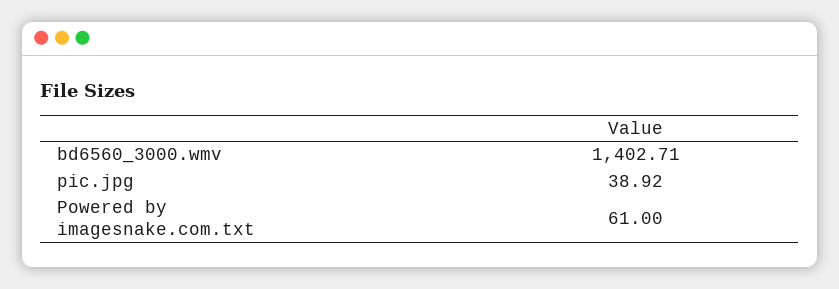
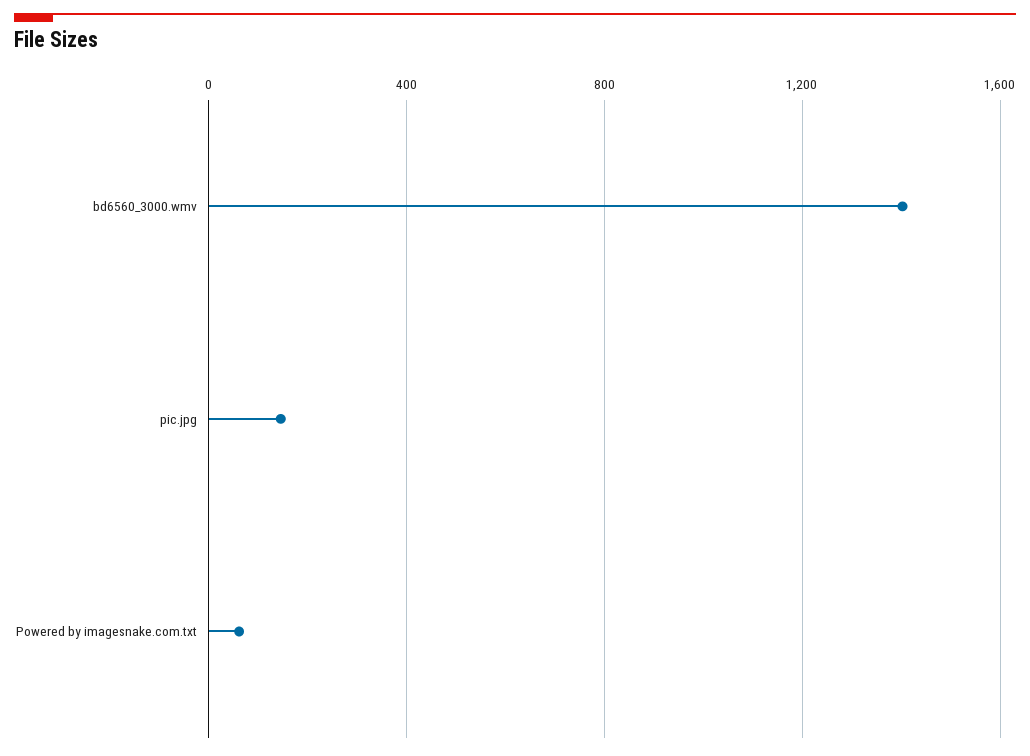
pic.jpg: 38.92 -> 150

